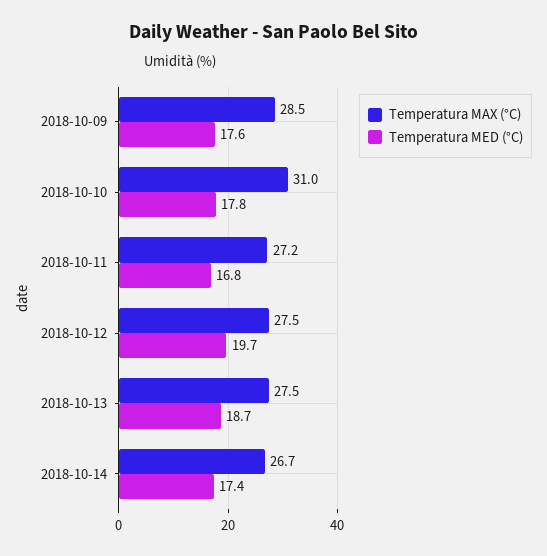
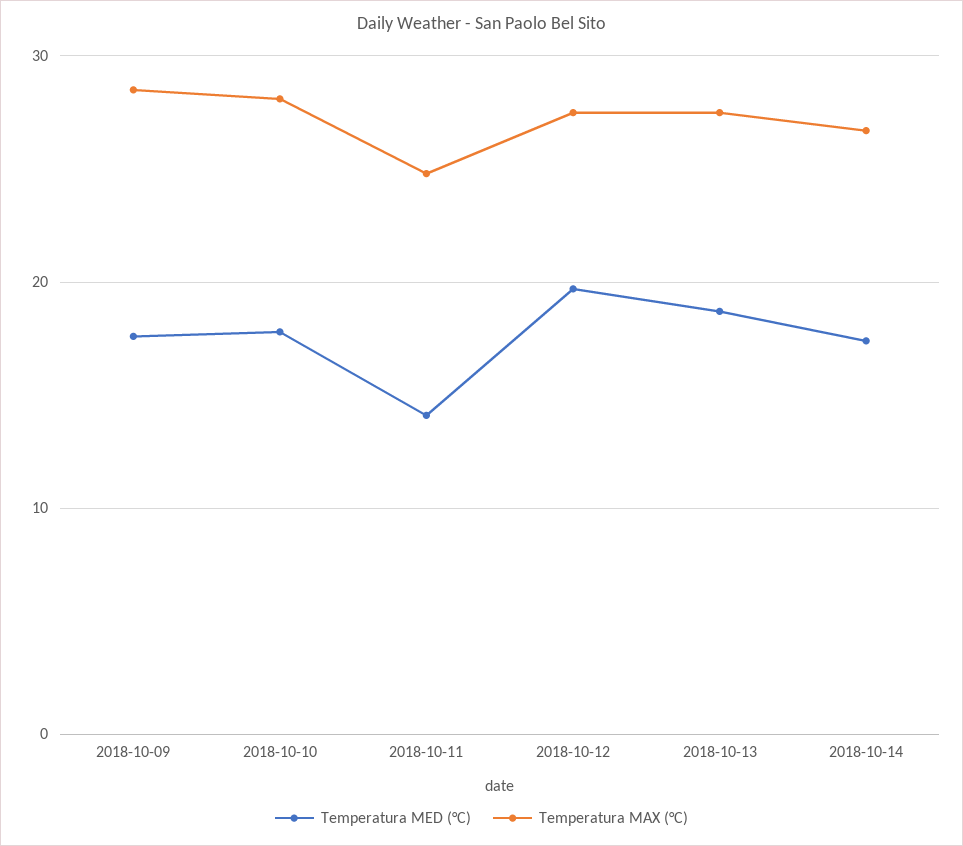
Temperatura MAX (°C), 2018-10-10: 31 -> 28
Temperatura MAX (°C), 2018-10-11: 27.2 -> 25
Temperatura MED (°C), 2018-10-11: 16.8 -> 14

